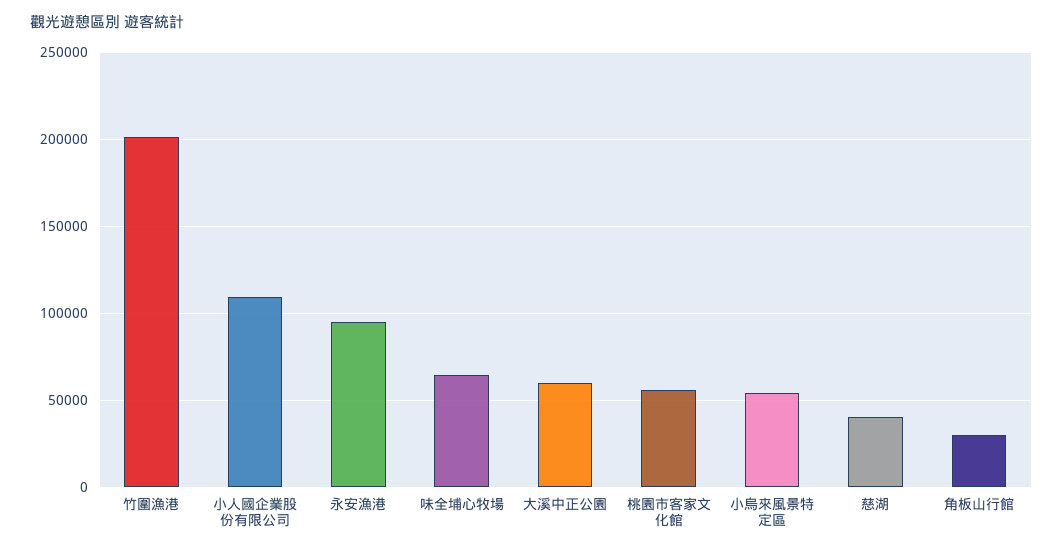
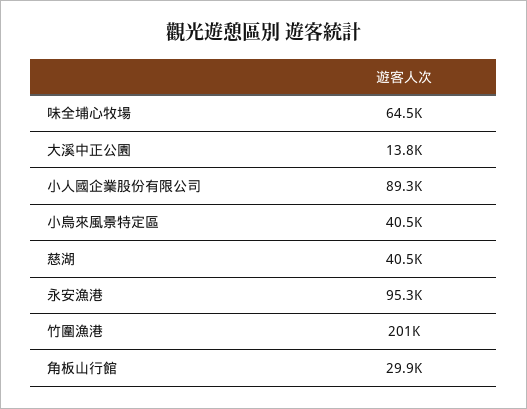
小人國企業股份有限公司: 110000 -> 89300
大溪中正公園: 60000 -> 13800
桃園市客家文化館: 55000 -> none
小烏來風景特定區: 55000 -> 40500

